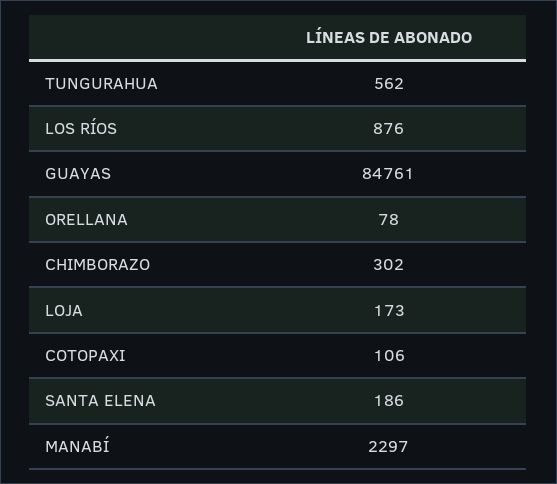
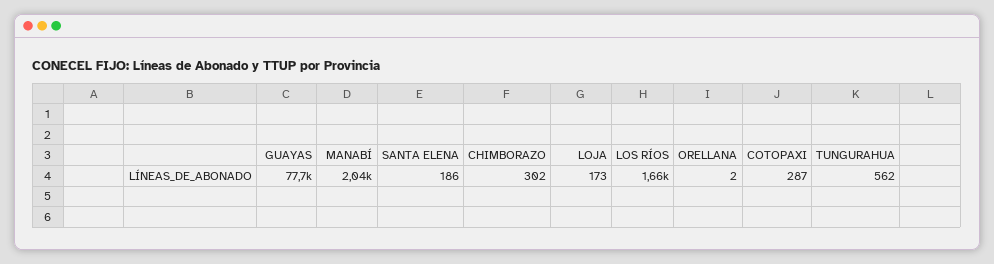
LOS RÍOS: 876 -> 1660
GUAYAS: 84761 -> 77700
ORELLANA: 78 -> 2
COTOPAXI: 106 -> 287
MANABÍ: 2297 -> 2040

